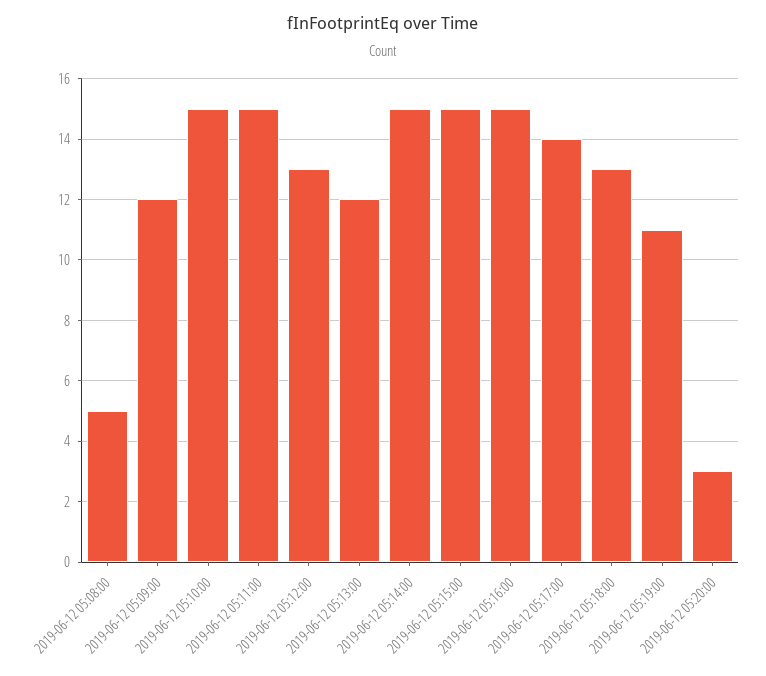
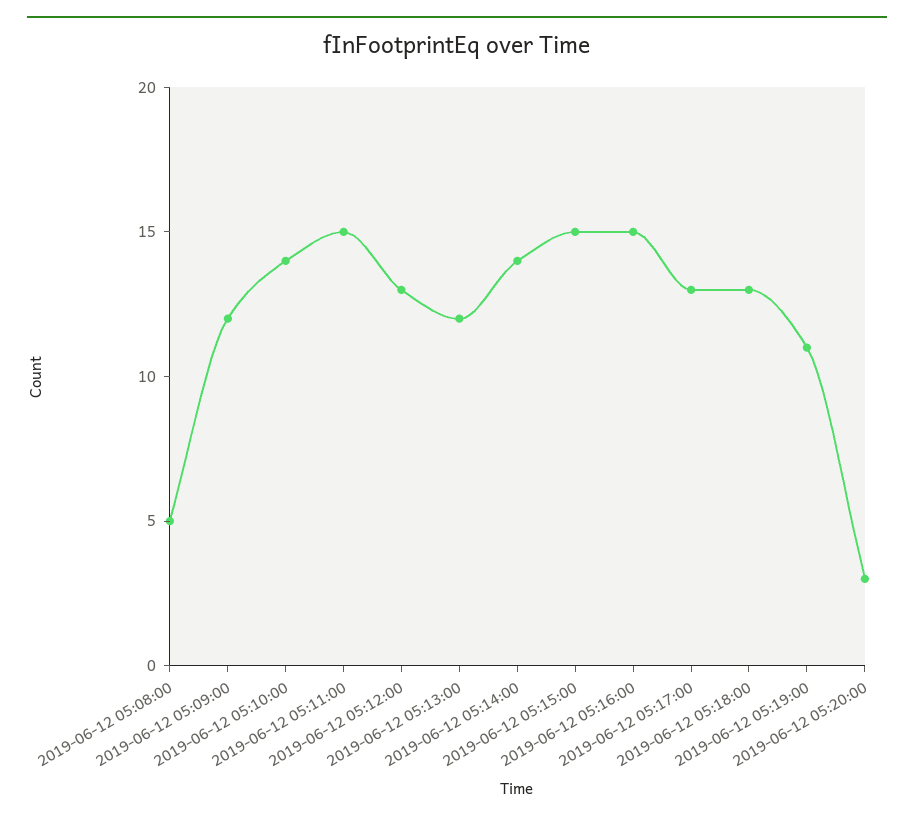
2019-06-12 05:10:00: 15 -> 14
2019-06-12 05:14:00: 15 -> 14
2019-06-12 05:17:00: 14 -> 13

